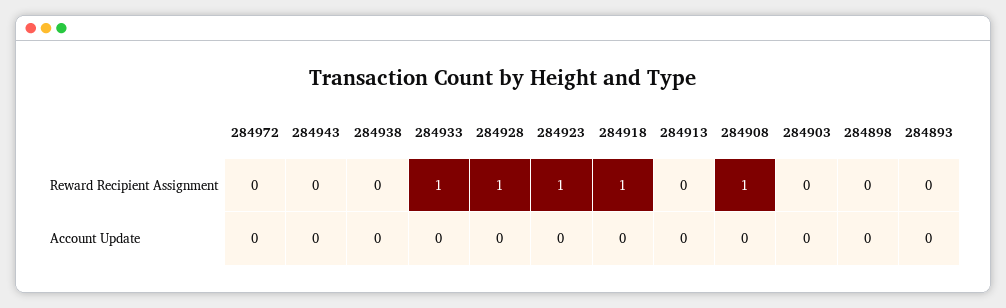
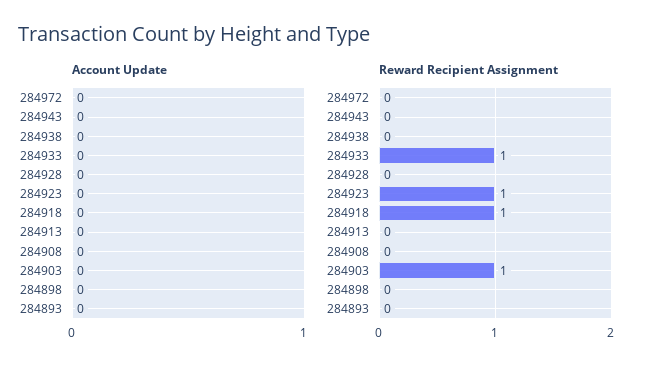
Reward Recipient Assignment, 284928: 1 -> 0
Reward Recipient Assignment, 284908: 1 -> 0
Reward Recipient Assignment, 284903: 0 -> 1

